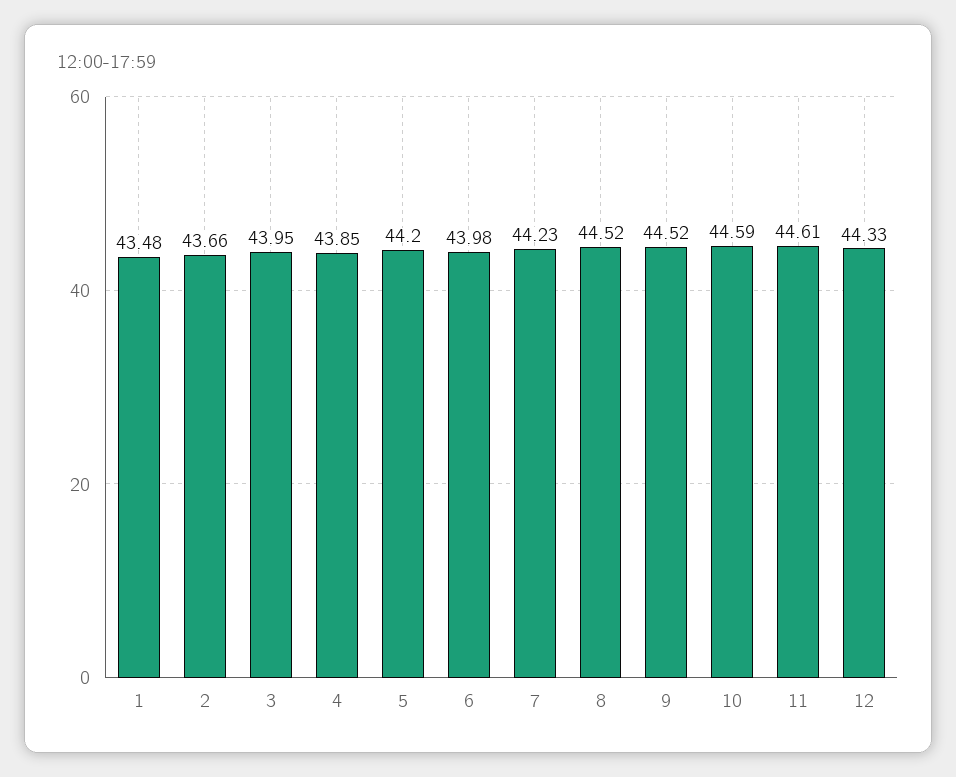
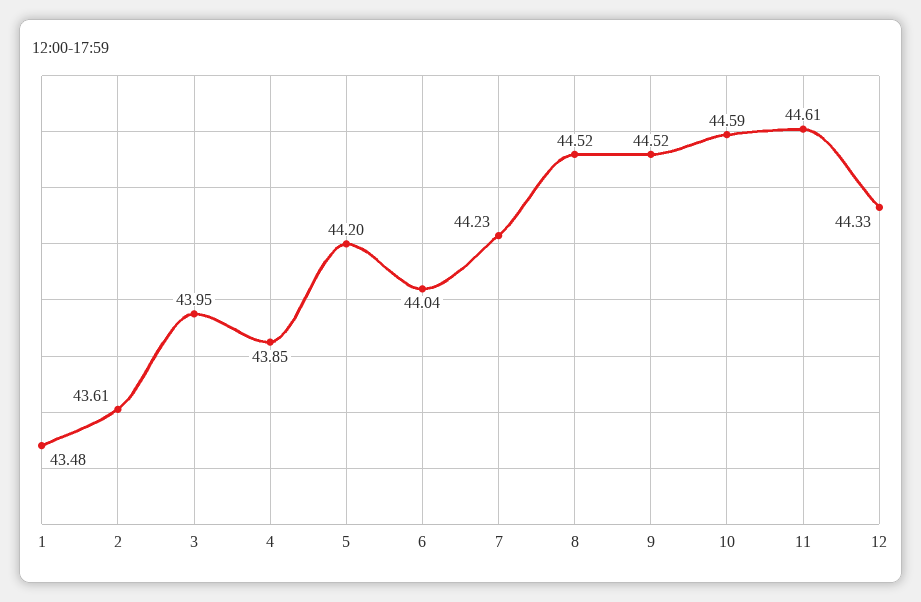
2: 43.66 -> 43.61
6: 43.98 -> 44.04

